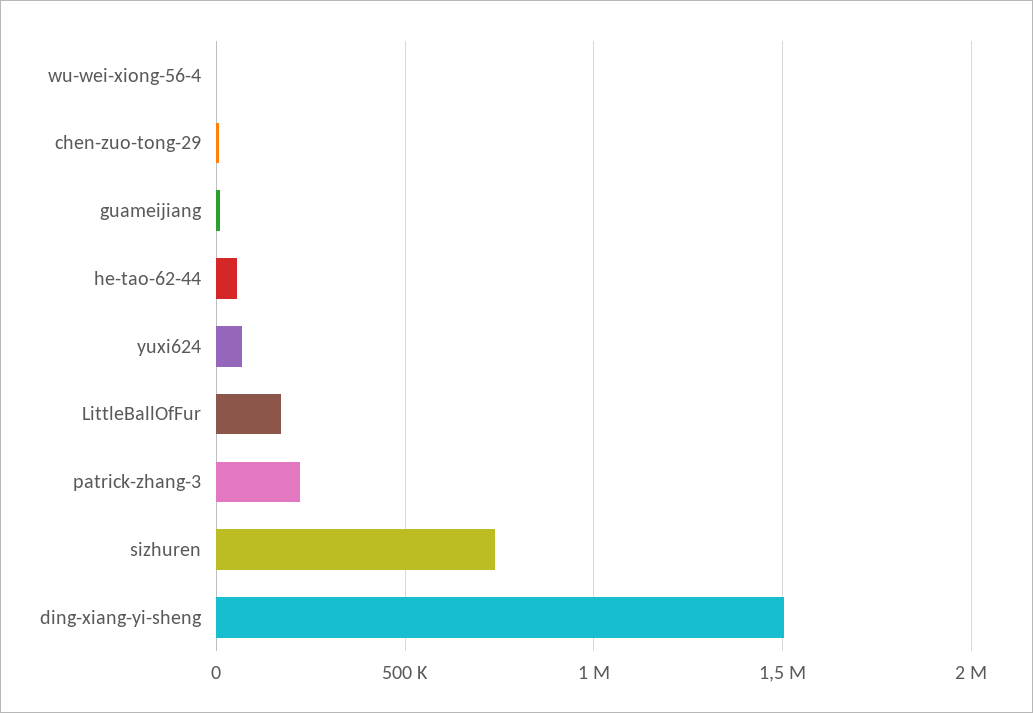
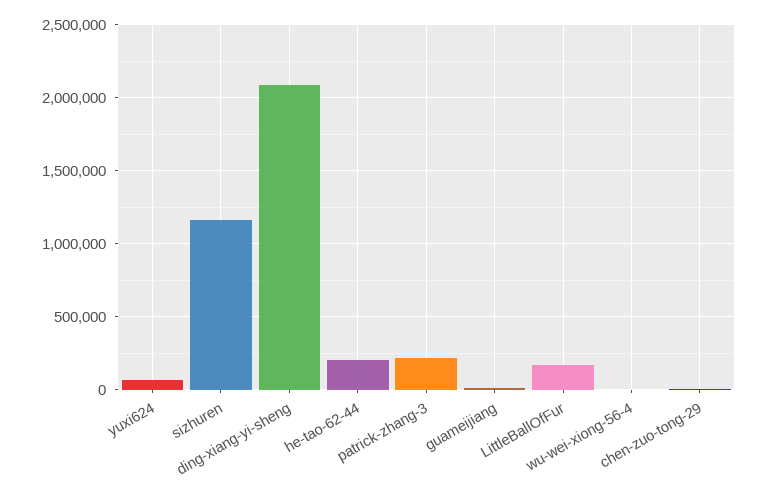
he-tao-62-44: 50000 -> 200000
sizhuren: 750000 -> 1150000
ding-xiang-yi-sheng: 1500000 -> 2100000

